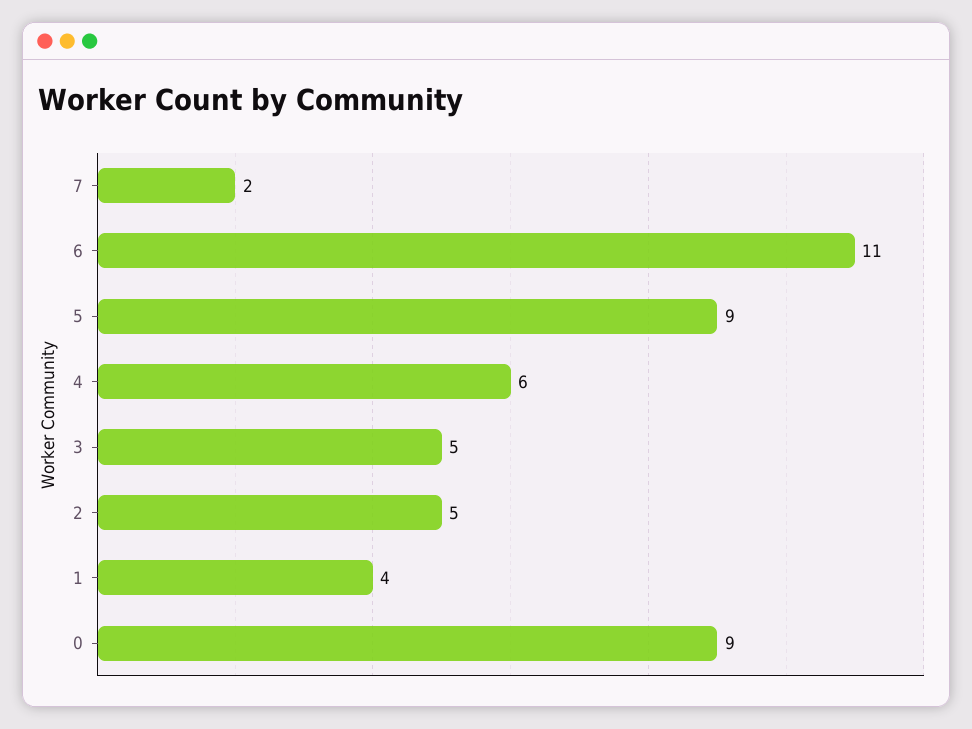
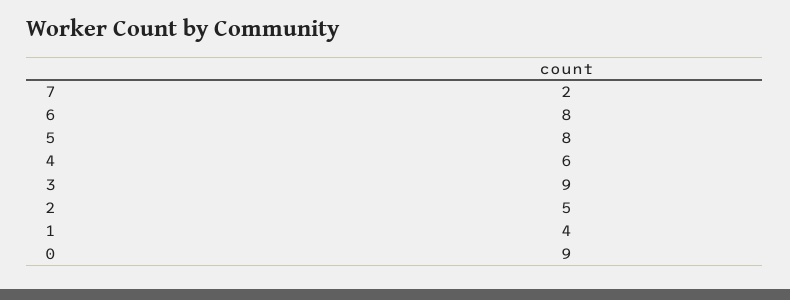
6: 11 -> 8
5: 9 -> 8
3: 5 -> 9

